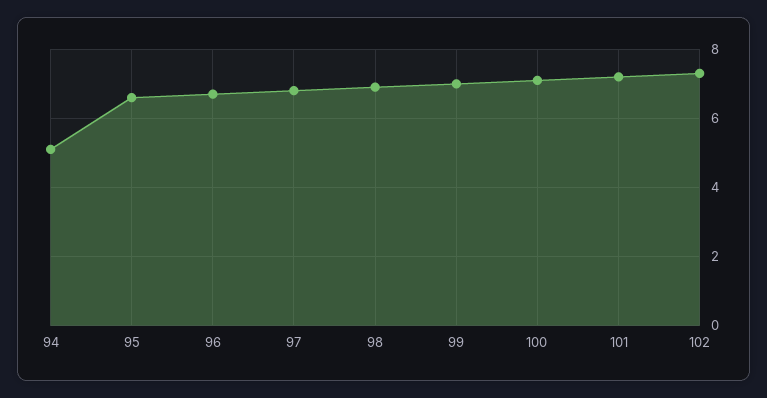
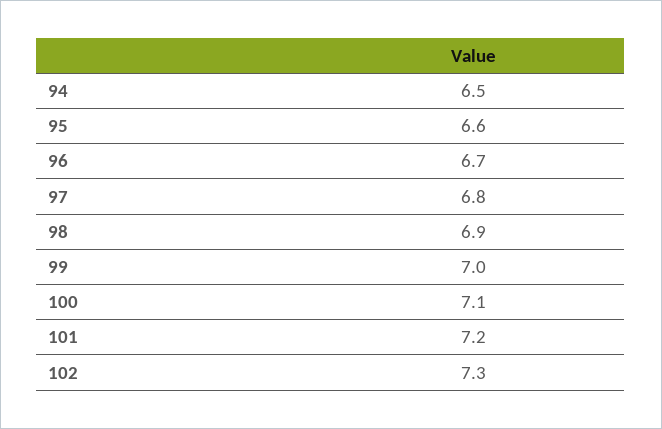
94: 5 -> 6.5

